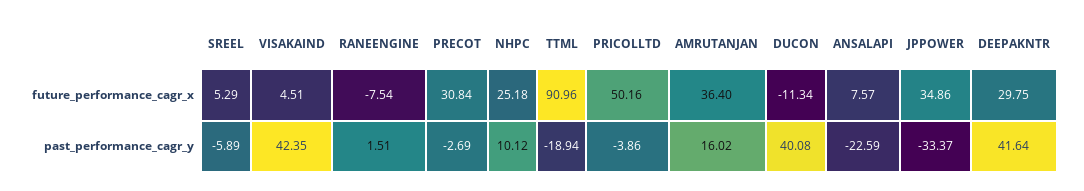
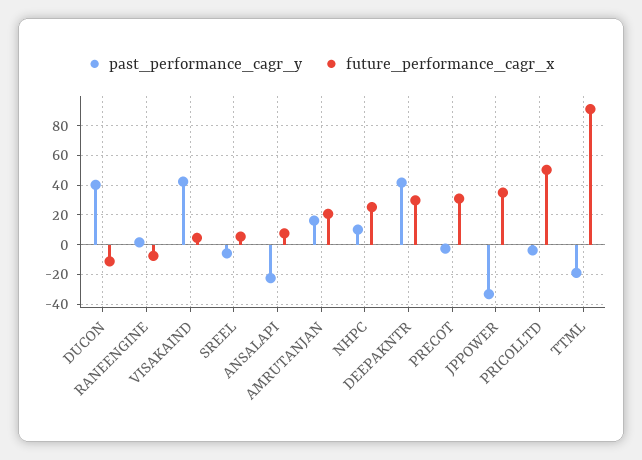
future_performance_cagr_x, AMRUTANJAN: 36.4 -> 20

